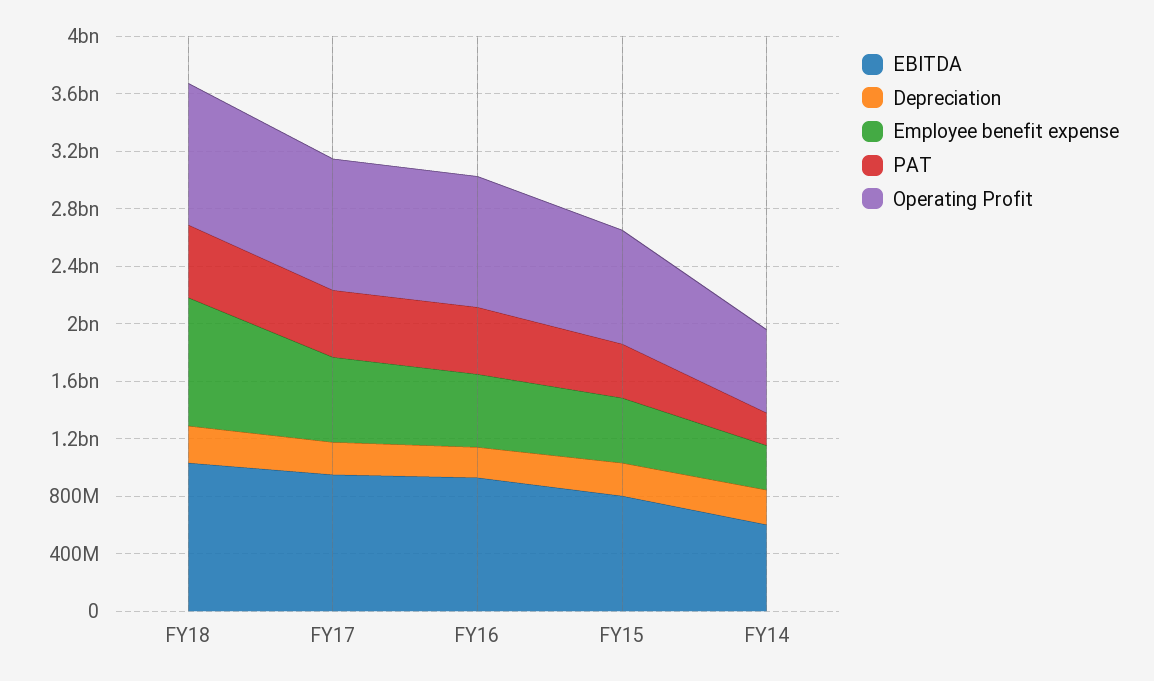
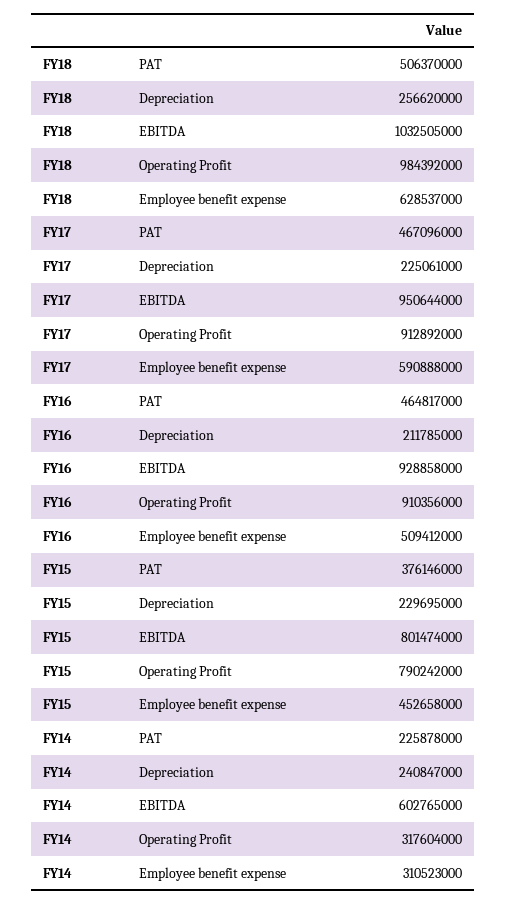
Employee benefit expense, FY18: 900000000 -> 628537000
Operating Profit, FY14: 600000000 -> 317604000

